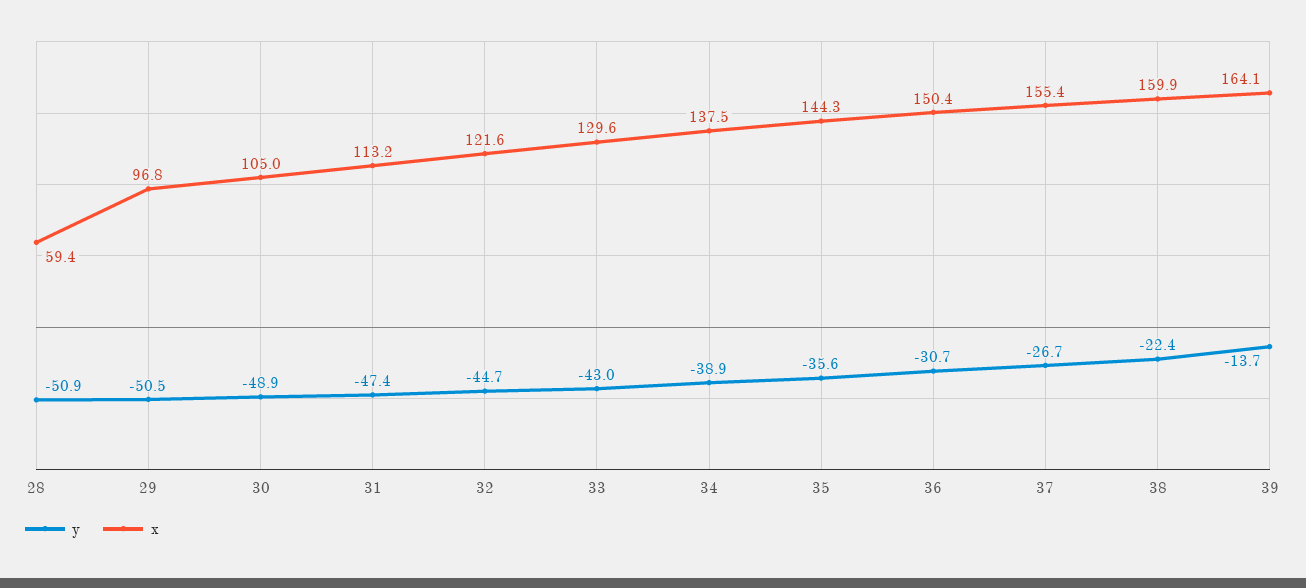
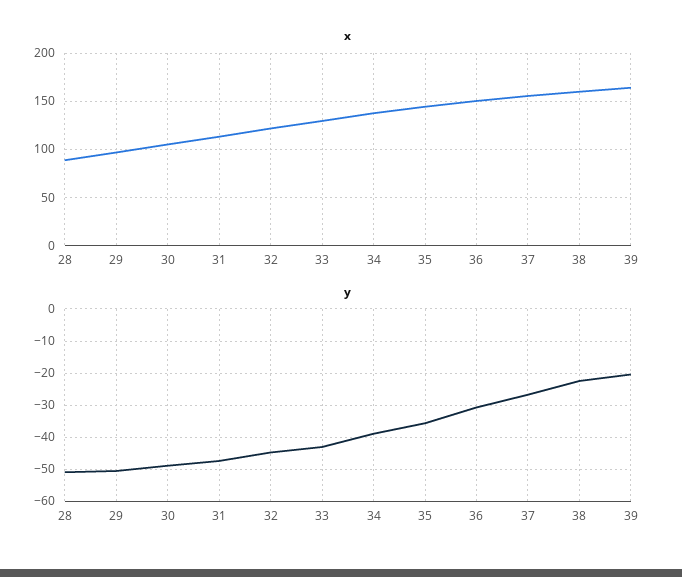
x, 28: 59.4 -> 90
y, 39: -13.7 -> -20

